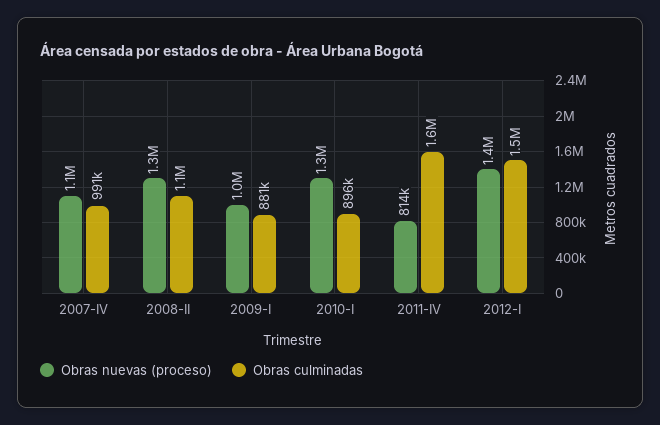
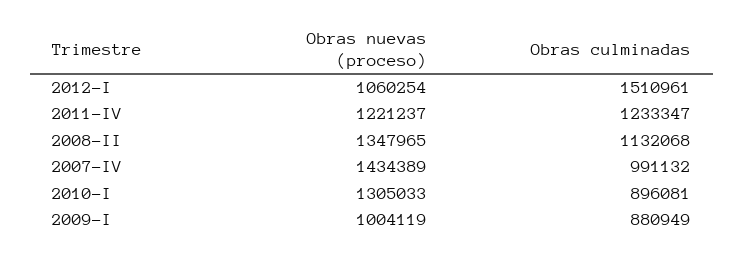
Obras nuevas (proceso), 2007-IV: 1100000 -> 1434389
Obras nuevas (proceso), 2011-IV: 814000 -> 1221237
Obras culminadas, 2011-IV: 1600000 -> 1233347
Obras nuevas (proceso), 2012-I: 1400000 -> 1060254

